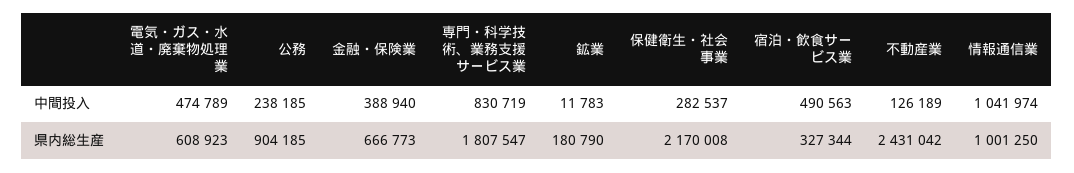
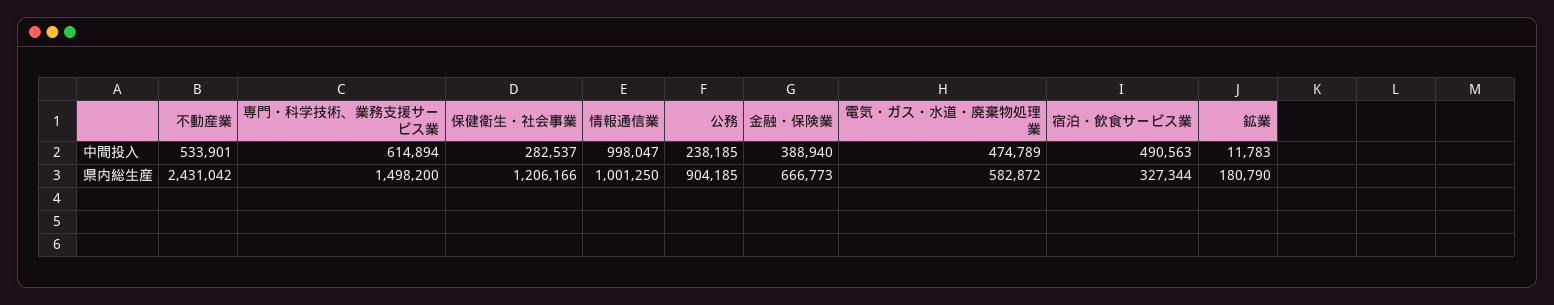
専門・科学技術、業務支援サービス業, 中間投入: 830719 -> 614894
不動産業, 中間投入: 126189 -> 533901
情報通信業, 中間投入: 1041974 -> 998047
電気・ガス・水道・廃棄物処理業, 県内総生産: 608923 -> 582872
専門・科学技術、業務支援サービス業, 県内総生産: 1807547 -> 1498200
保健衛生・社会事業, 県内総生産: 2170008 -> 1206166

